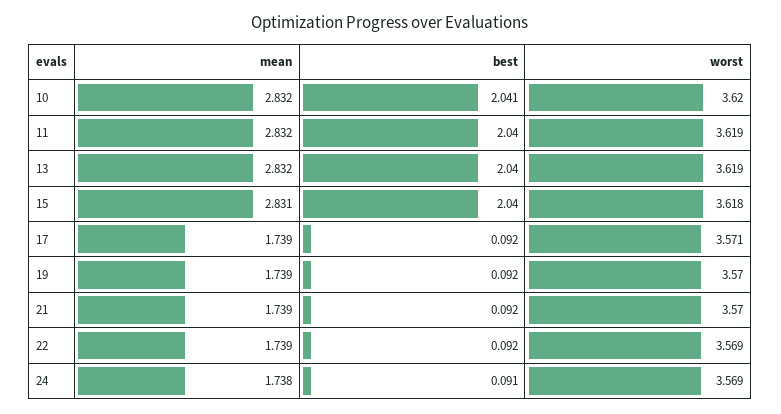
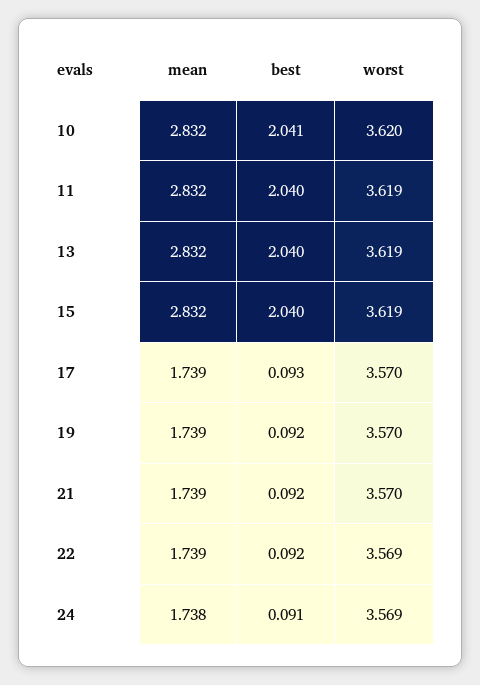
mean, 15: 2.831 -> 2.832
worst, 15: 3.618 -> 3.619
best, 17: 0.092 -> 0.093
worst, 17: 3.571 -> 3.57

